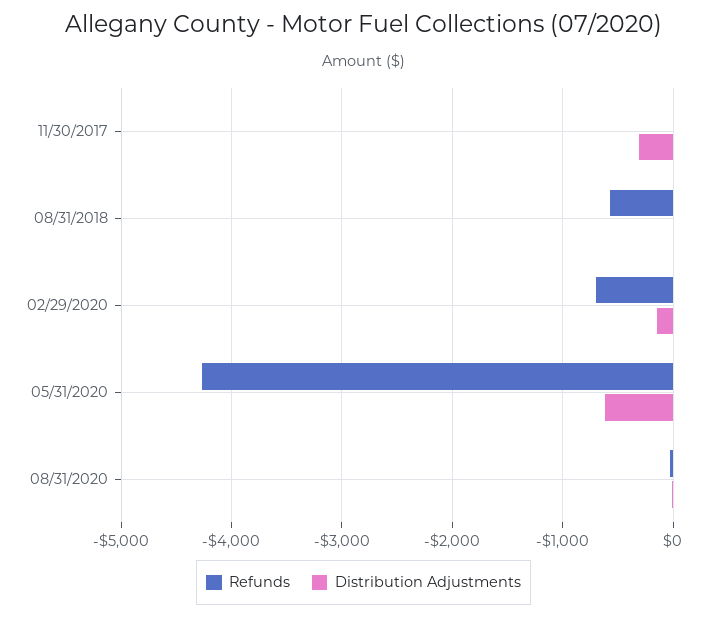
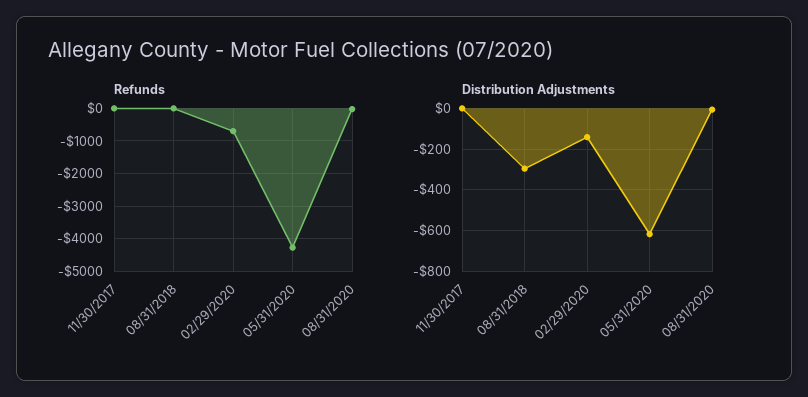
Distribution Adjustments, 11/30/2017: -300 -> 0
Refunds, 08/31/2018: -600 -> 0
Distribution Adjustments, 08/31/2018: 0 -> -300

